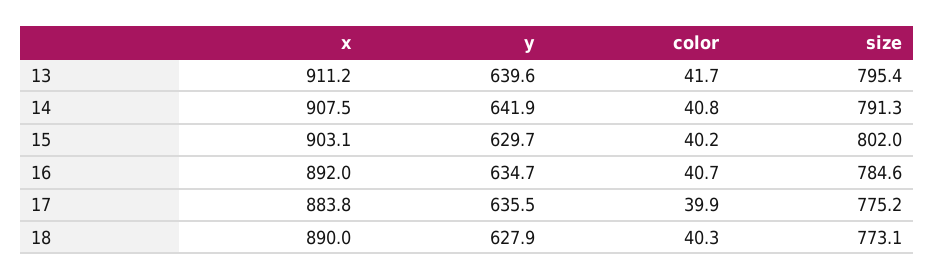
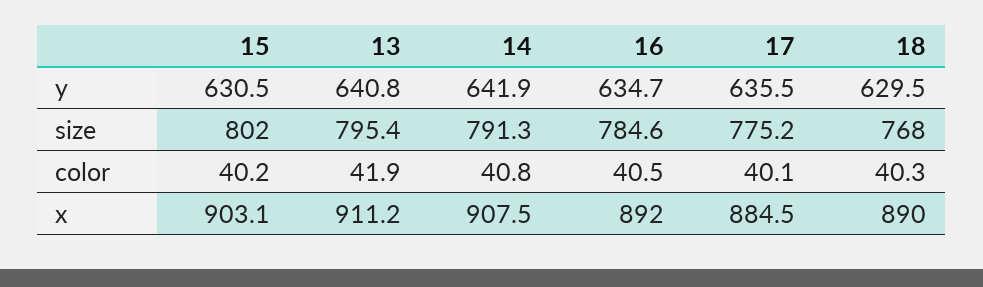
y, 13: 639.6 -> 640.8
color, 13: 41.7 -> 41.9
y, 15: 629.7 -> 630.5
color, 16: 40.7 -> 40.5
x, 17: 883.8 -> 884.5
color, 17: 39.9 -> 40.1
y, 18: 627.9 -> 629.5
size, 18: 773.1 -> 768

